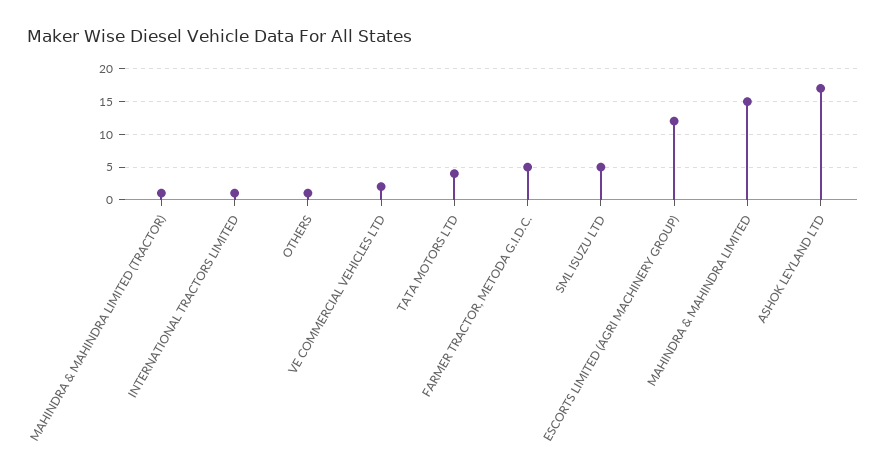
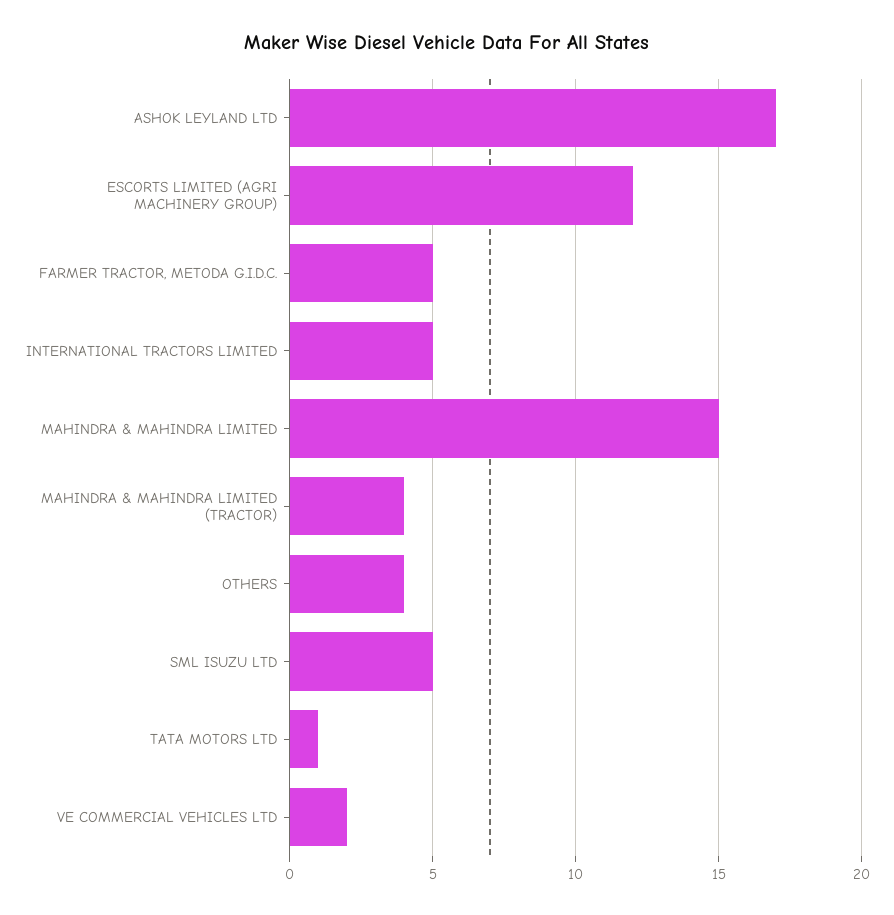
MAHINDRA & MAHINDRA LIMITED (TRACTOR): 1 -> 4
INTERNATIONAL TRACTORS LIMITED: 1 -> 5
OTHERS: 1 -> 4
TATA MOTORS LTD: 4 -> 1

